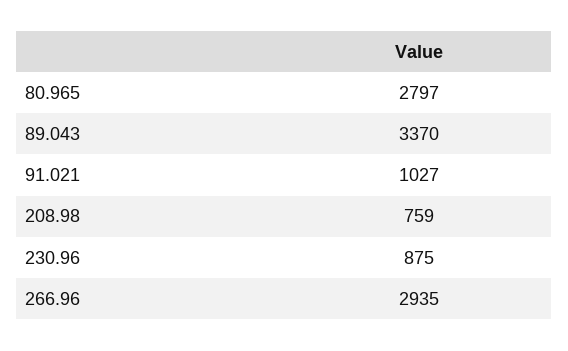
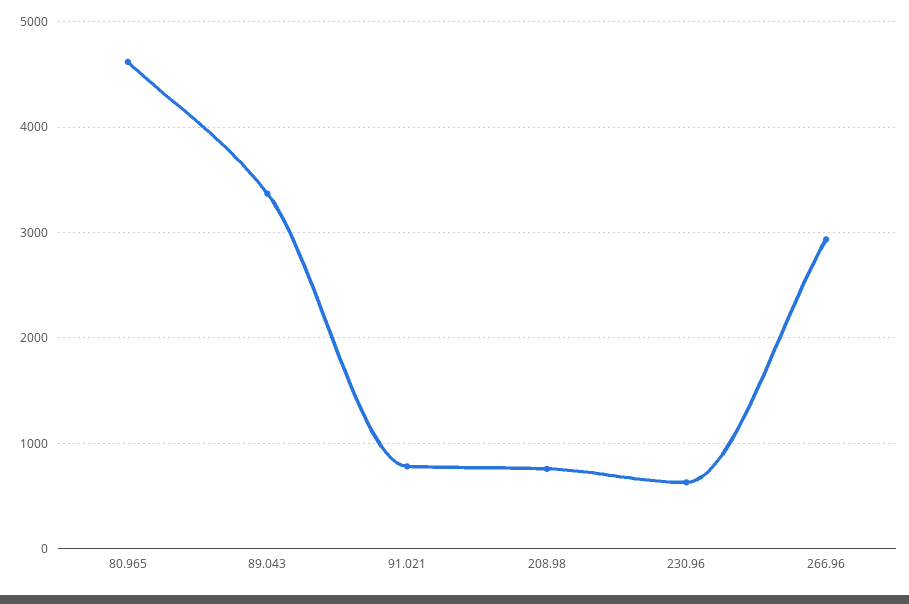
80.965: 2797 -> 4600
91.021: 1027 -> 800
230.96: 875 -> 600

